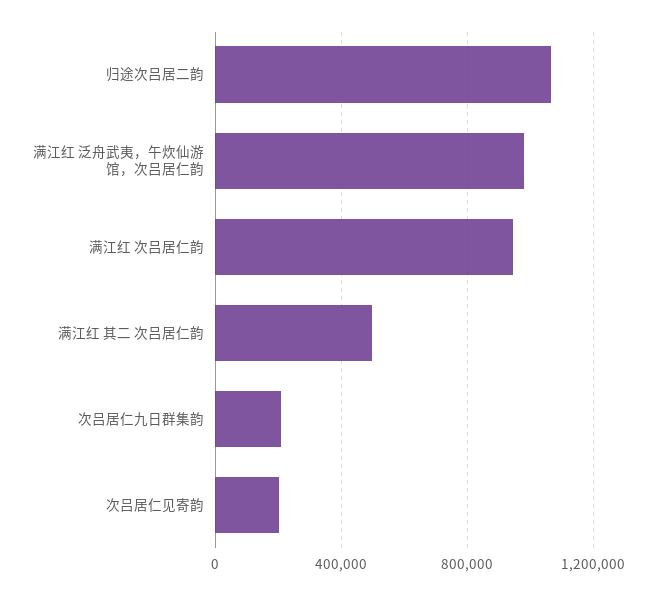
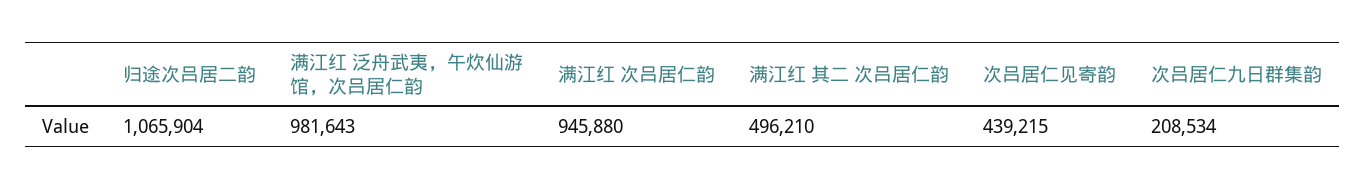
次吕居仁见寄韵: 200000 -> 439215

